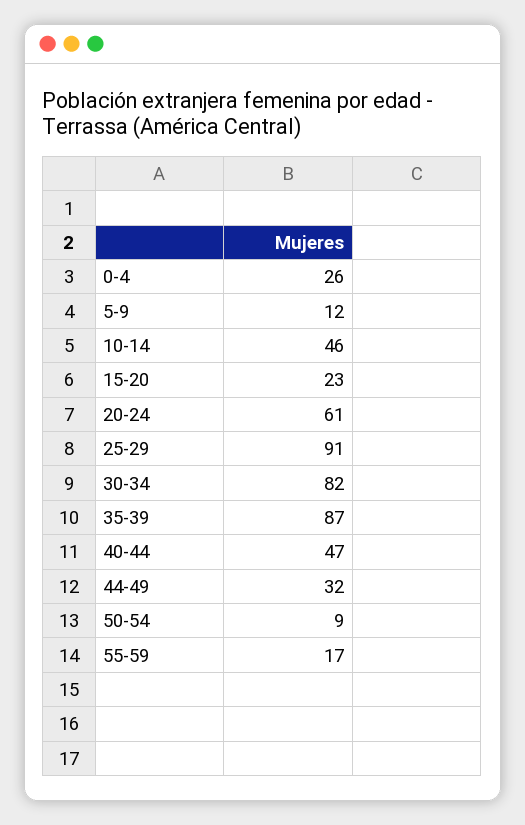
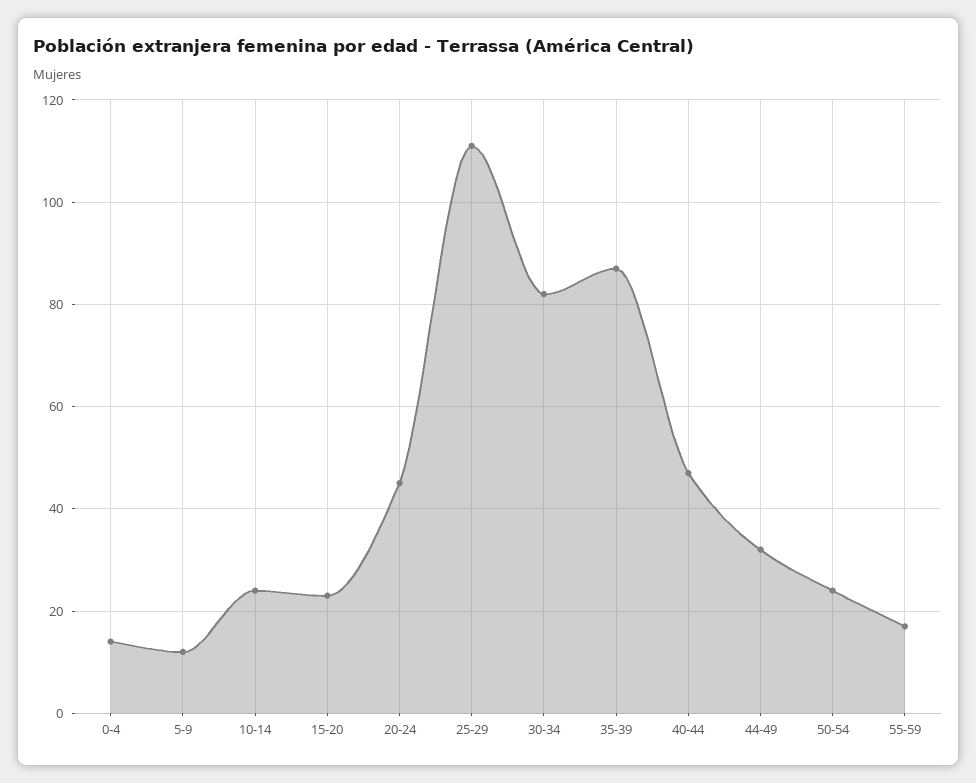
0-4: 26 -> 15
10-14: 46 -> 25
20-24: 61 -> 45
25-29: 91 -> 110
50-54: 9 -> 25

